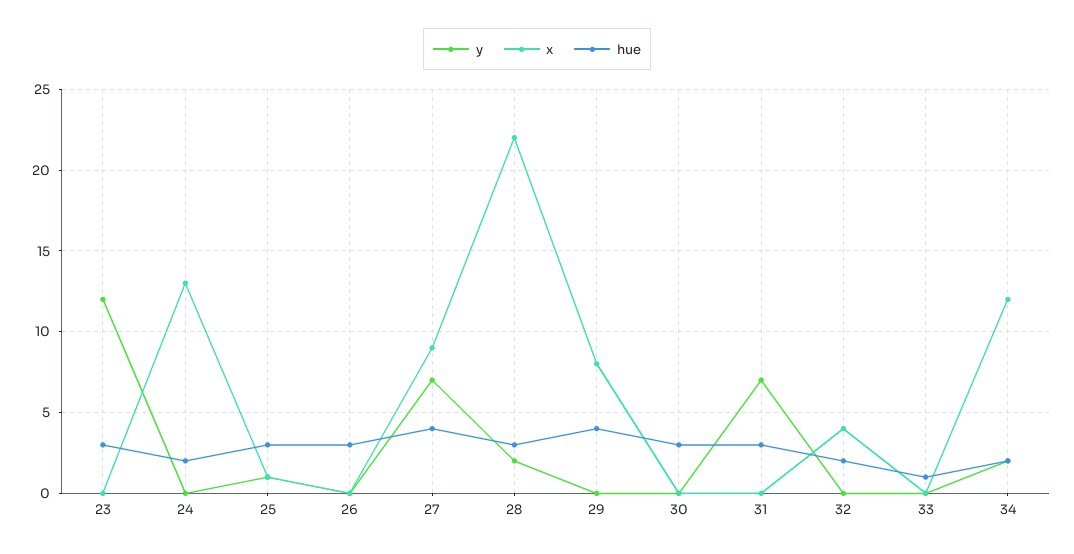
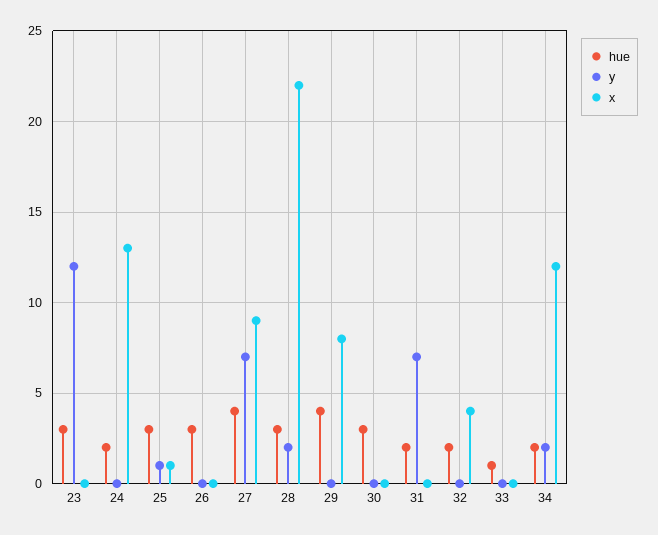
hue, 31: 3 -> 2

